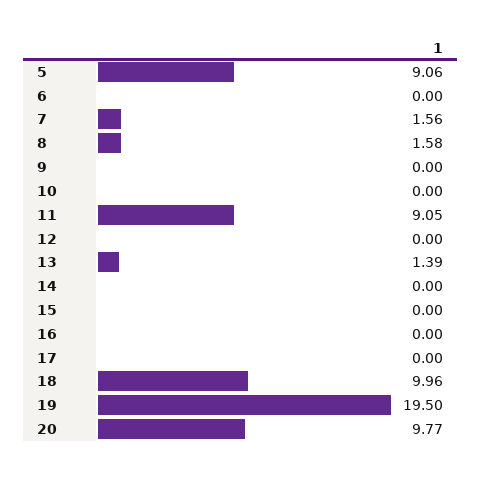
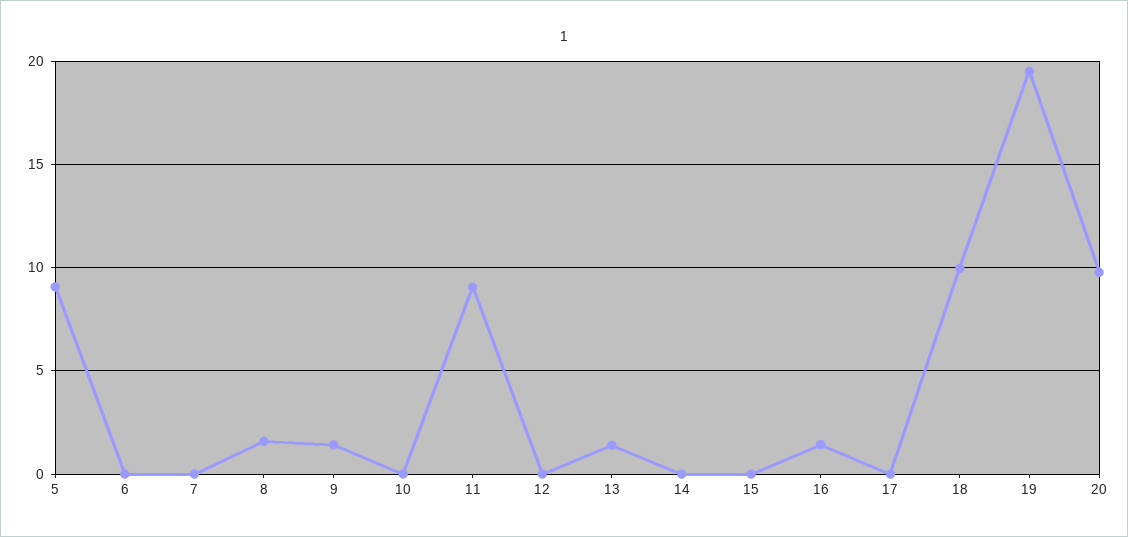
7: 1.56 -> 0
9: 0 -> 1.5
16: 0 -> 1.5

